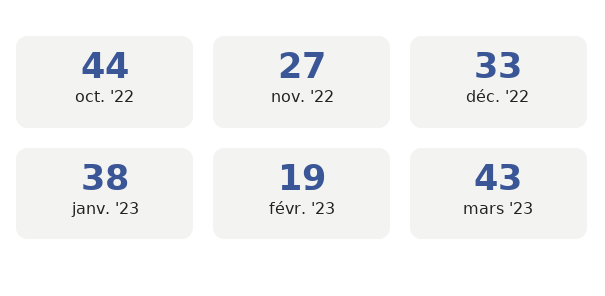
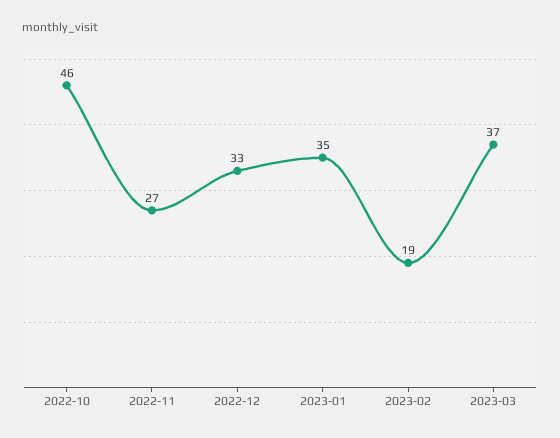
oct. '22: 44 -> 46
janv. '23: 38 -> 35
mars '23: 43 -> 37

